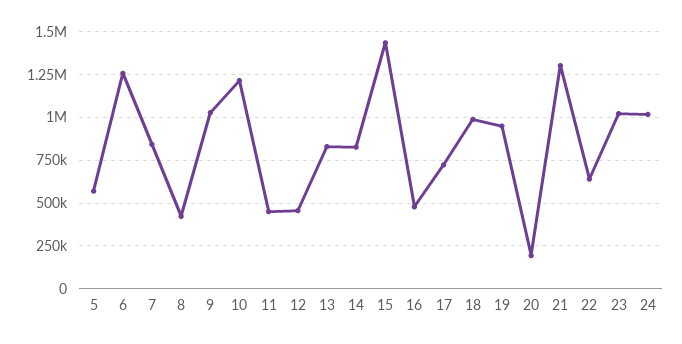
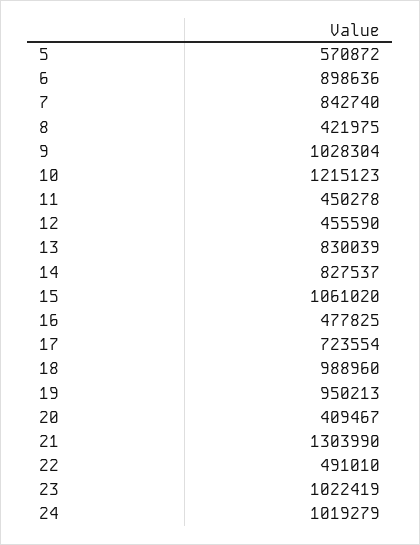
6: 1250000 -> 898636
15: 1450000 -> 1061020
20: 200000 -> 409467
22: 650000 -> 491010

